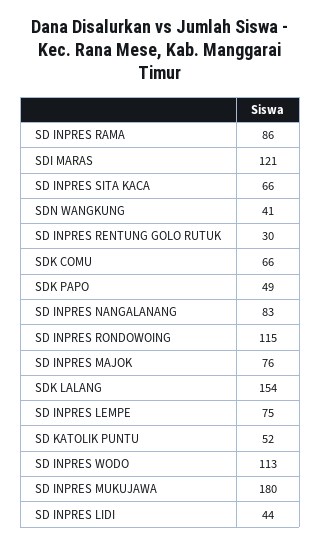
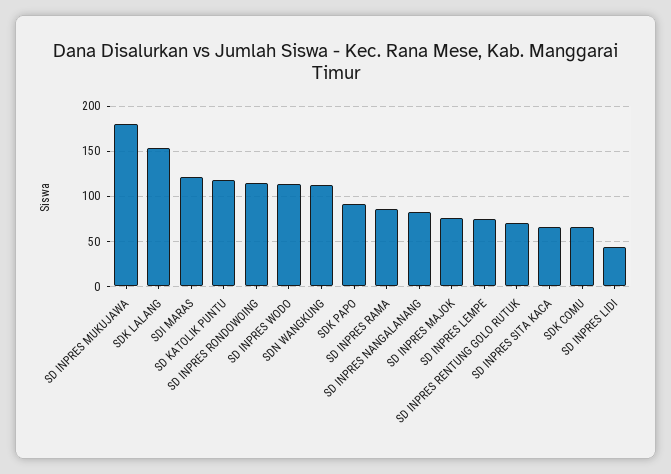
SDN WANGKUNG: 41 -> 110
SD INPRES RENTUNG GOLO RUTUK: 30 -> 70
SDK PAPO: 49 -> 90
SD KATOLIK PUNTU: 52 -> 120

